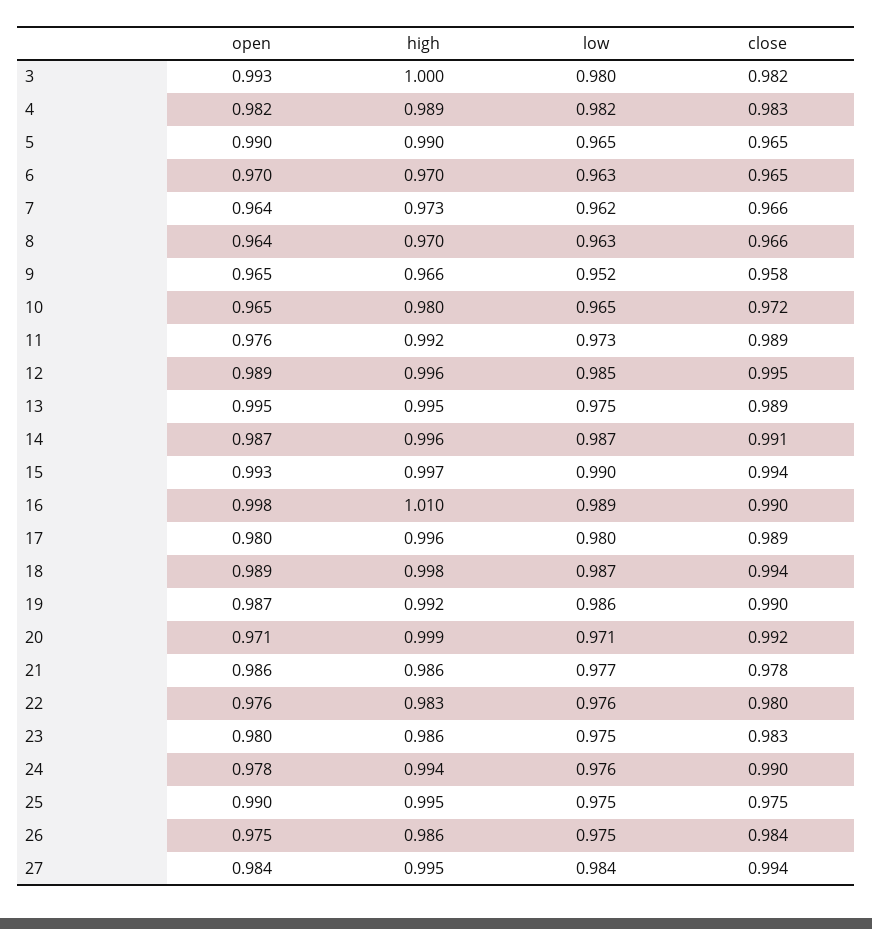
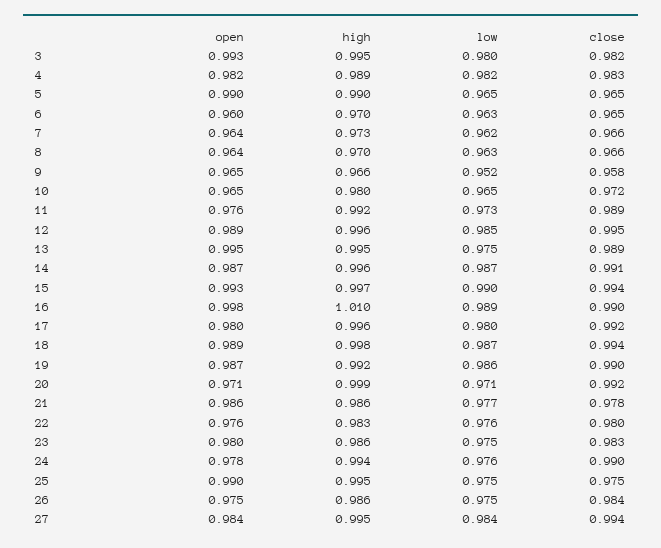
high, 3: 1 -> 0.995
open, 6: 0.97 -> 0.96
close, 17: 0.989 -> 0.992

